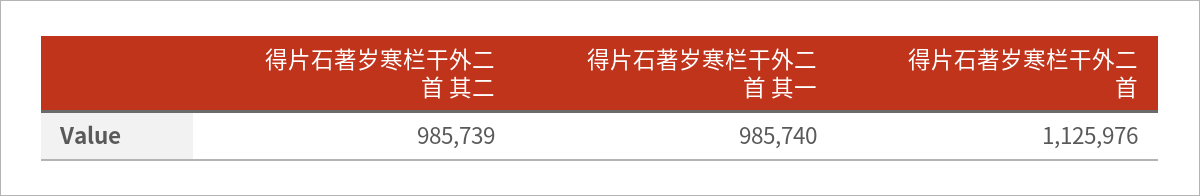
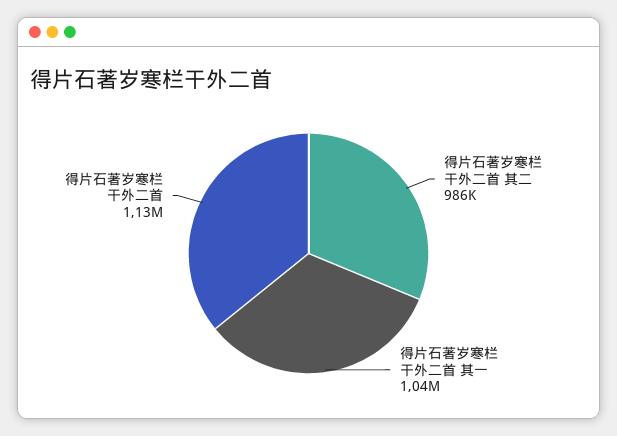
得片石著岁寒栏干外二首 其一: 985740 -> 1040000

